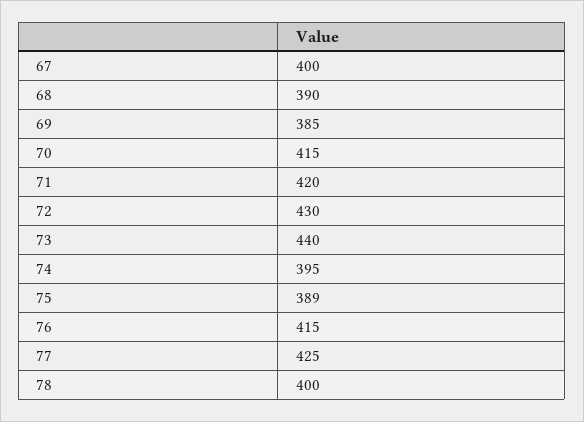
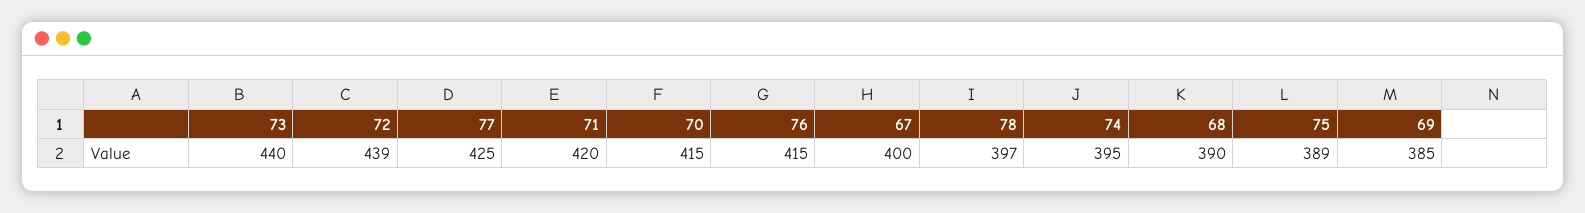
72: 430 -> 439
78: 400 -> 397

